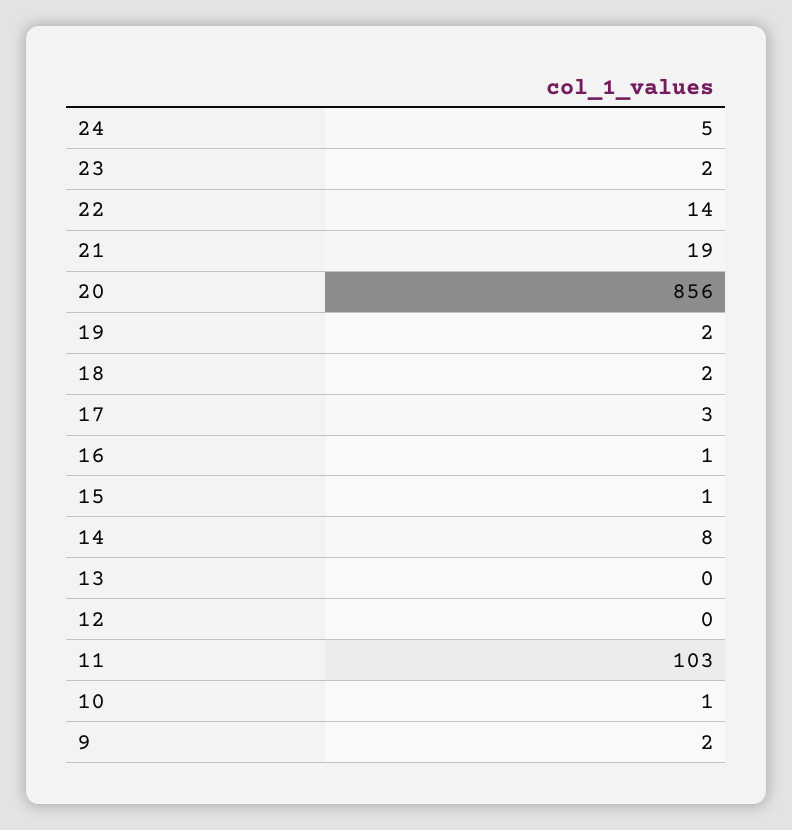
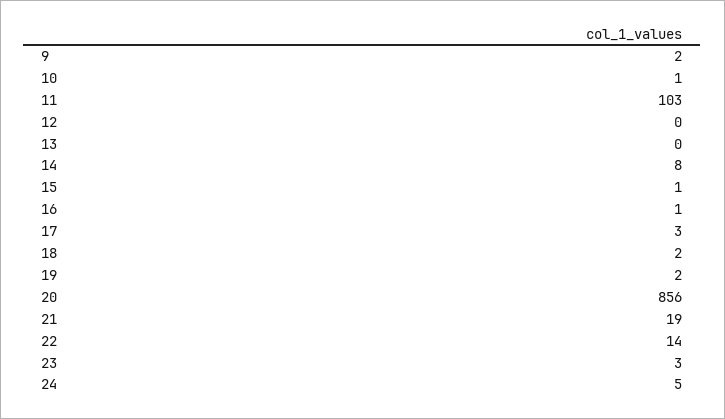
23: 2 -> 3

